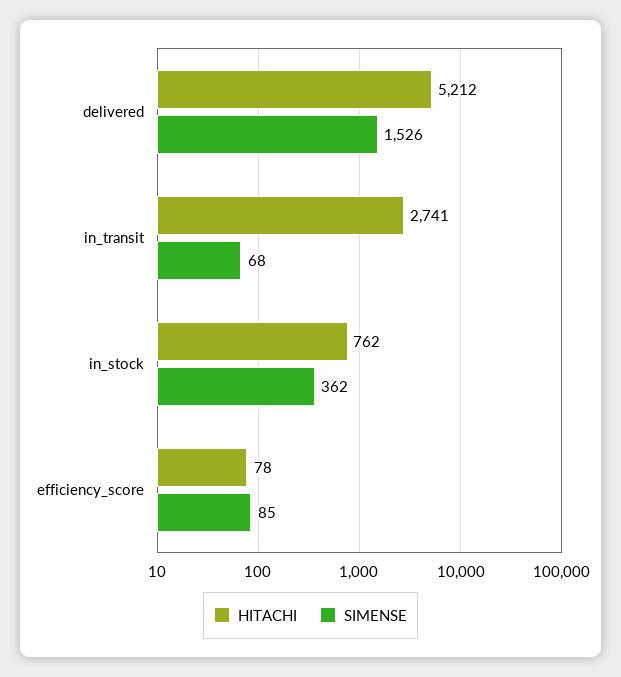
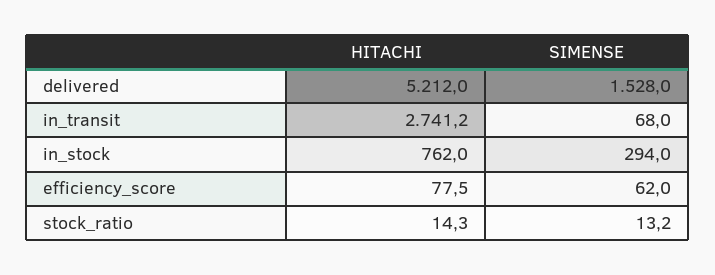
SIMENSE, delivered: 1526 -> 1528
SIMENSE, in_stock: 362 -> 294
SIMENSE, efficiency_score: 85 -> 62
HITACHI, stock_ratio: none -> 14.3
SIMENSE, stock_ratio: none -> 13.2

